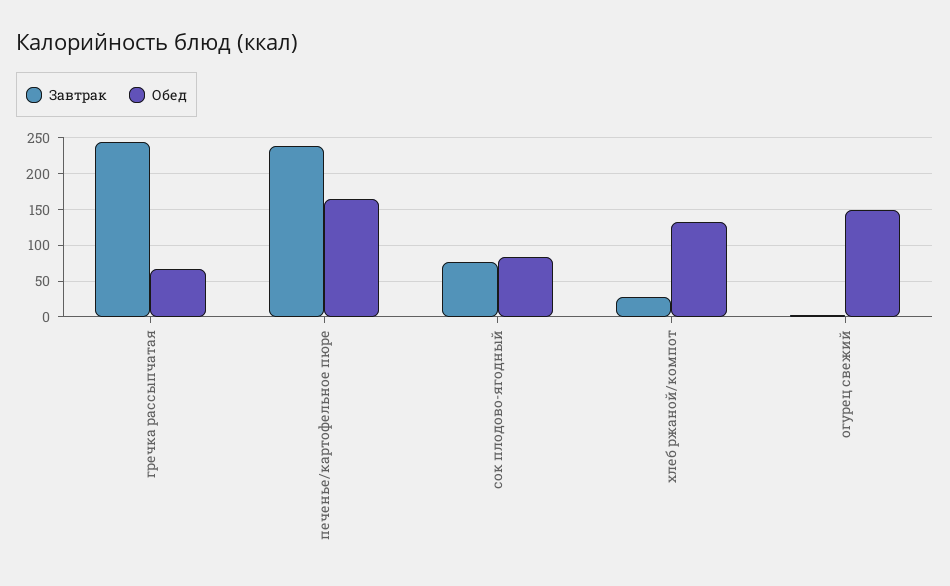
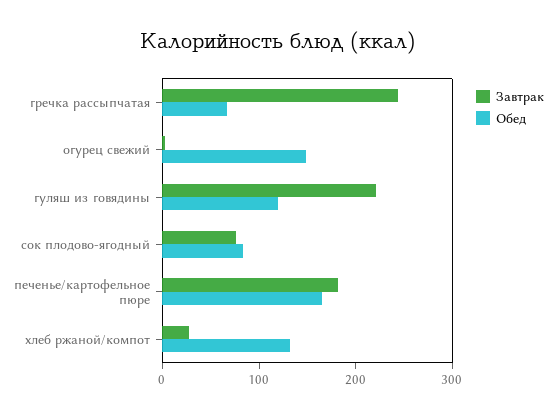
Завтрак, печенье/картофельное пюре: 240 -> 180
Завтрак, гуляш из говядины: none -> 220
Обед, гуляш из говядины: none -> 120

